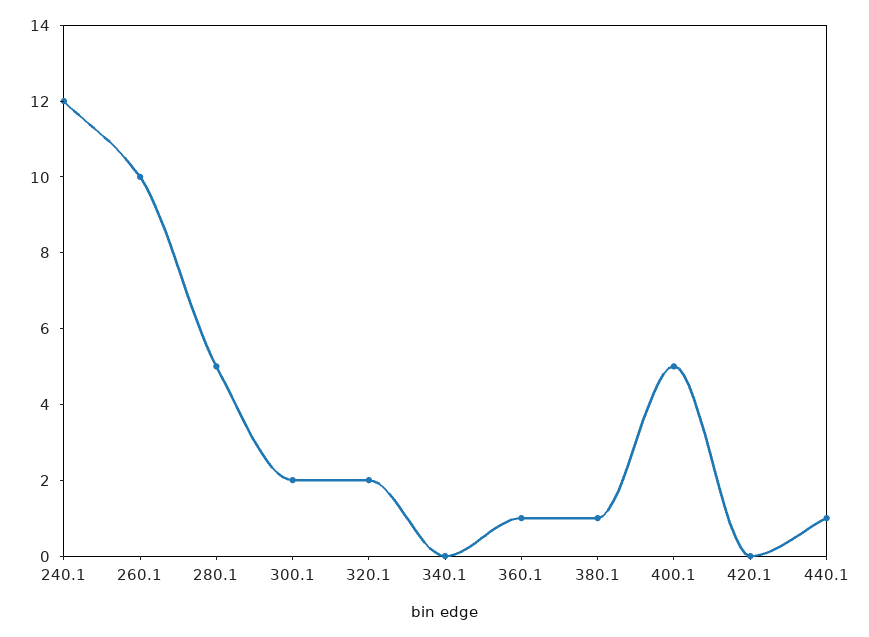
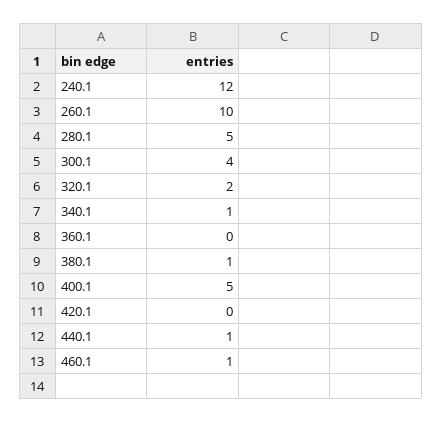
300.1: 2 -> 4
340.1: 0 -> 1
360.1: 1 -> 0
460.1: none -> 1

